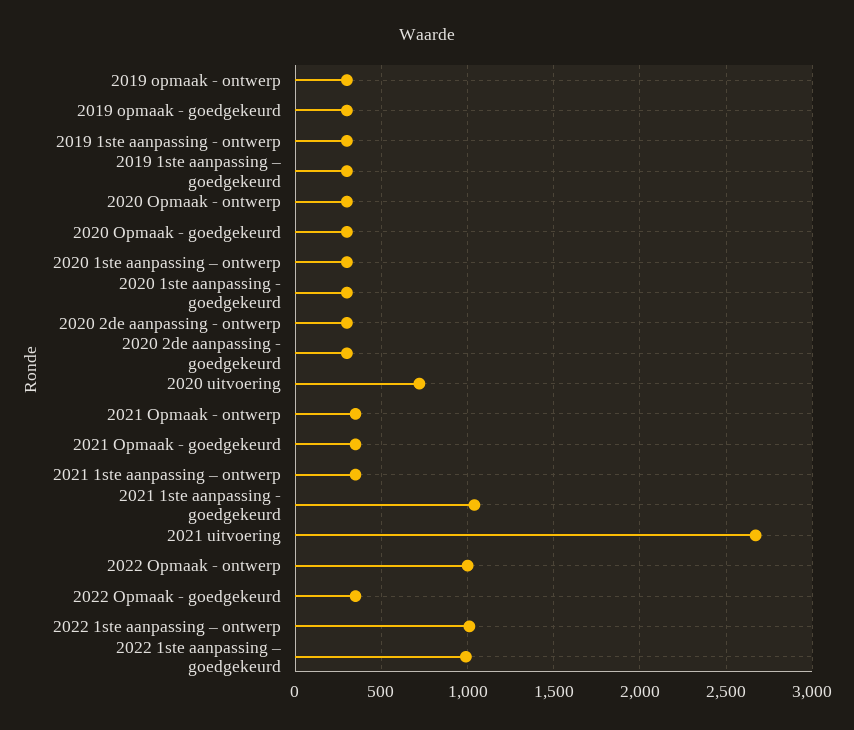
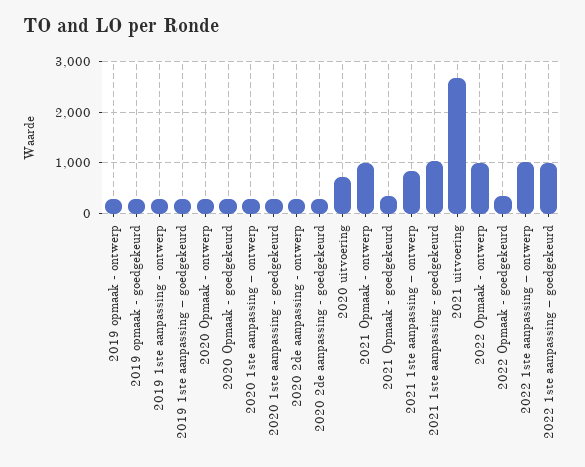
2021 Opmaak - ontwerp: 350 -> 1000
2021 1ste aanpassing – ontwerp: 350 -> 800

